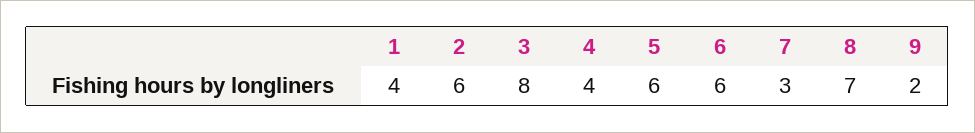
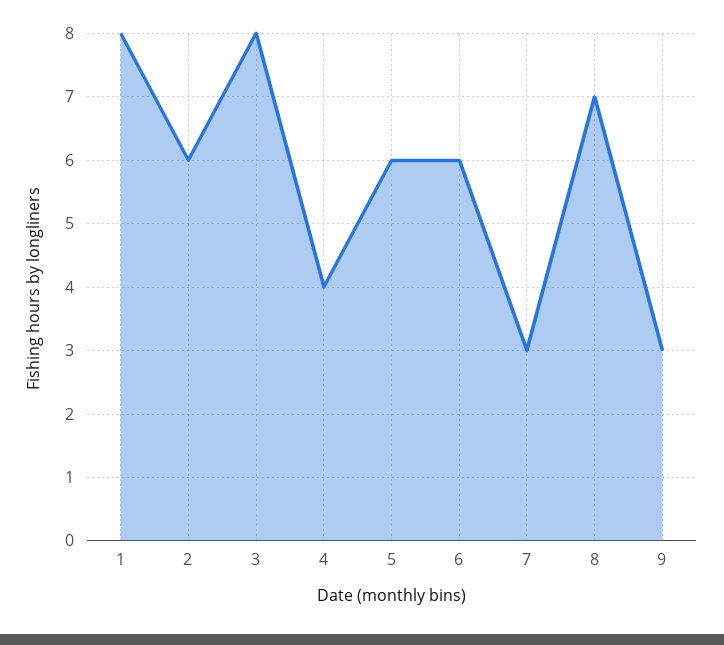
1: 4 -> 8
9: 2 -> 3

